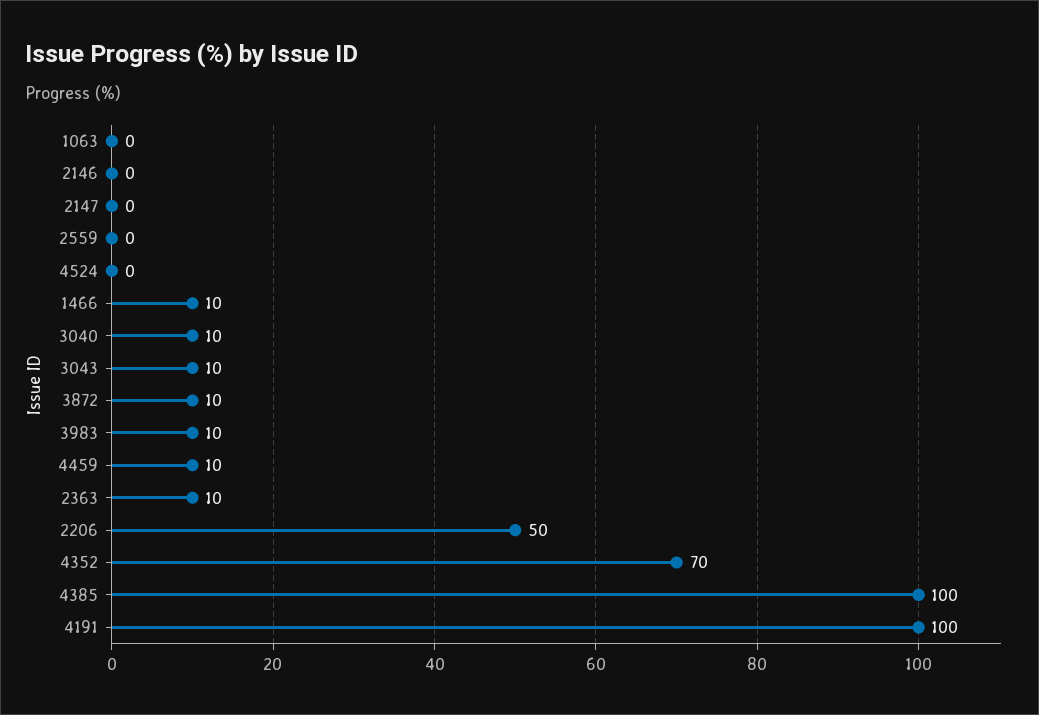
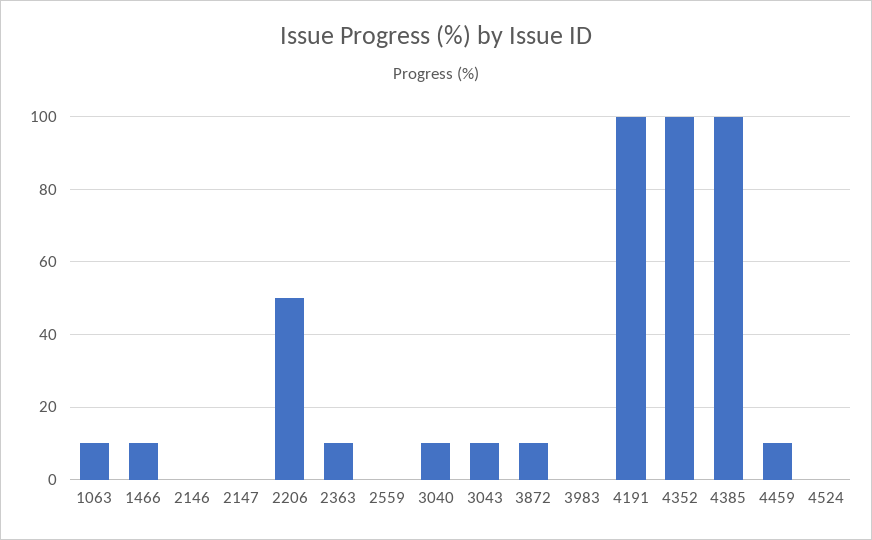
1063: 0 -> 10
3983: 10 -> 0
4352: 70 -> 100

